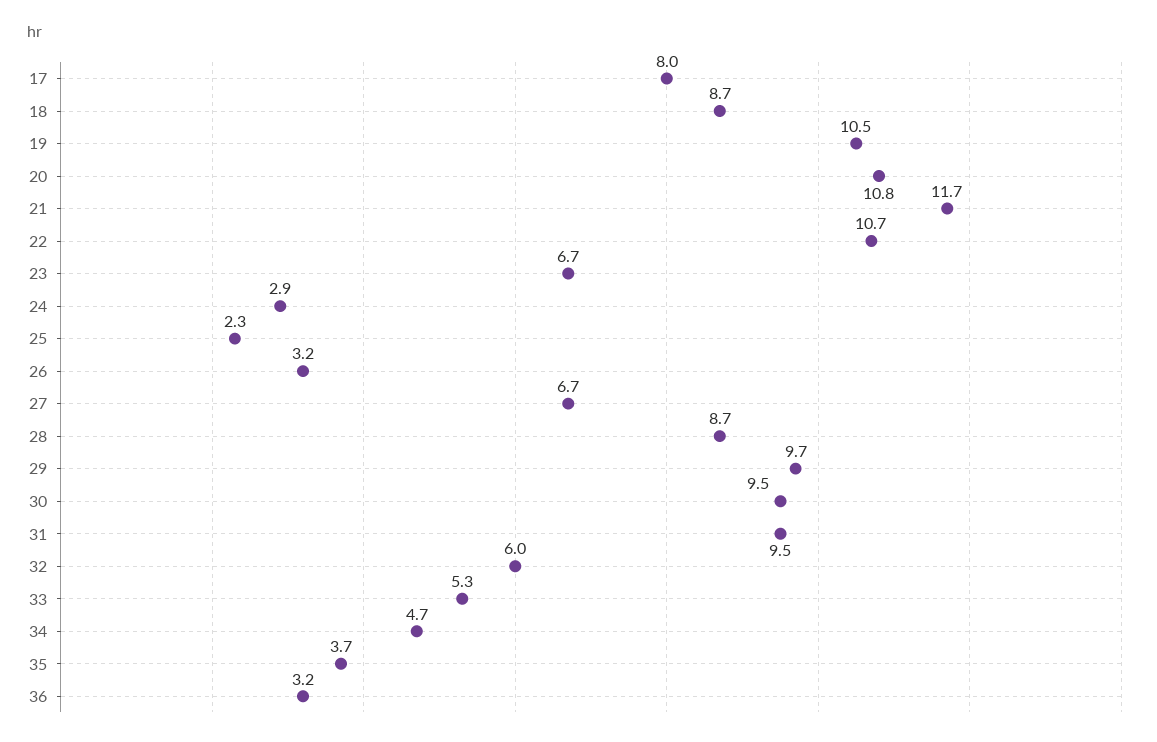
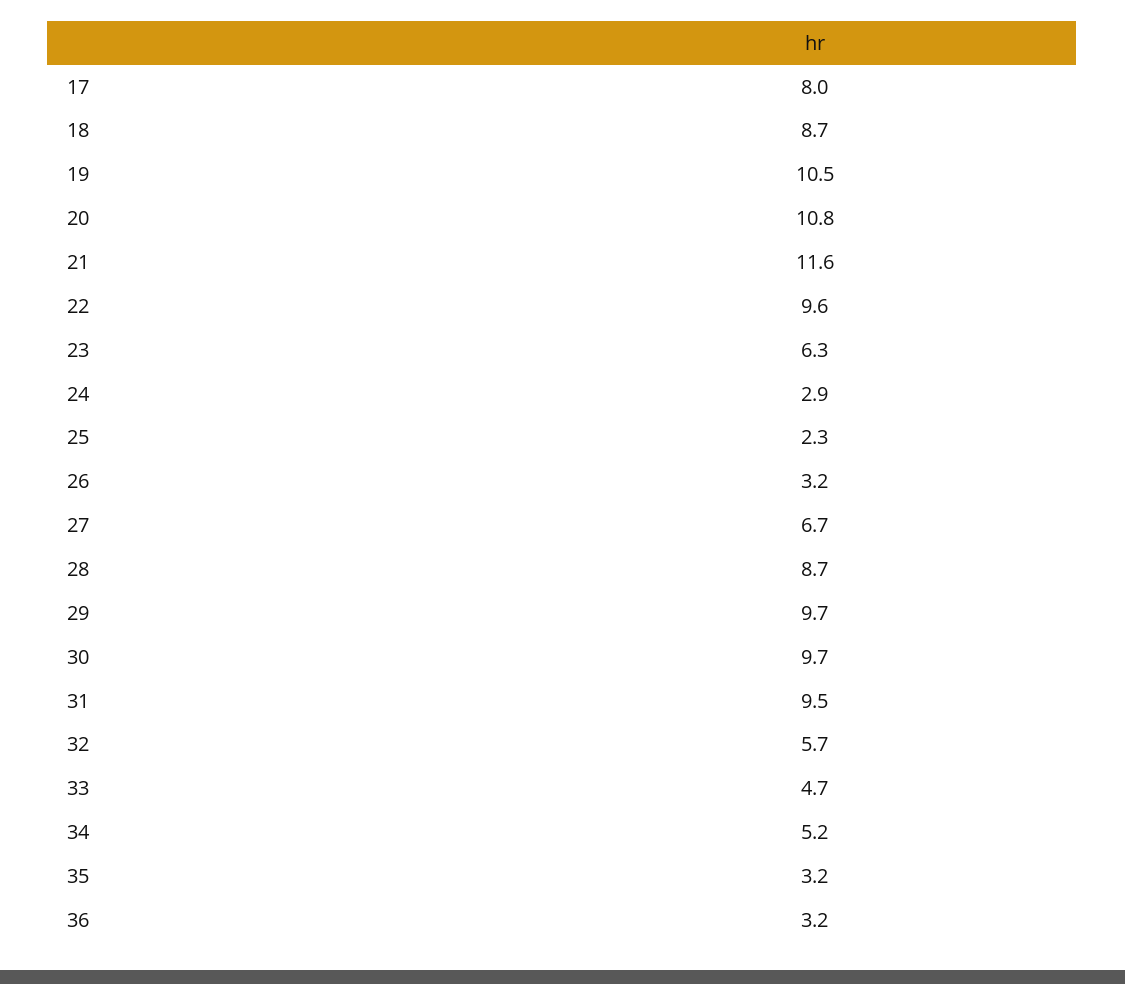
21: 11.7 -> 11.6
22: 10.7 -> 9.6
23: 6.7 -> 6.3
30: 9.5 -> 9.7
32: 6 -> 5.7
33: 5.3 -> 4.7
34: 4.7 -> 5.2
35: 3.7 -> 3.2

